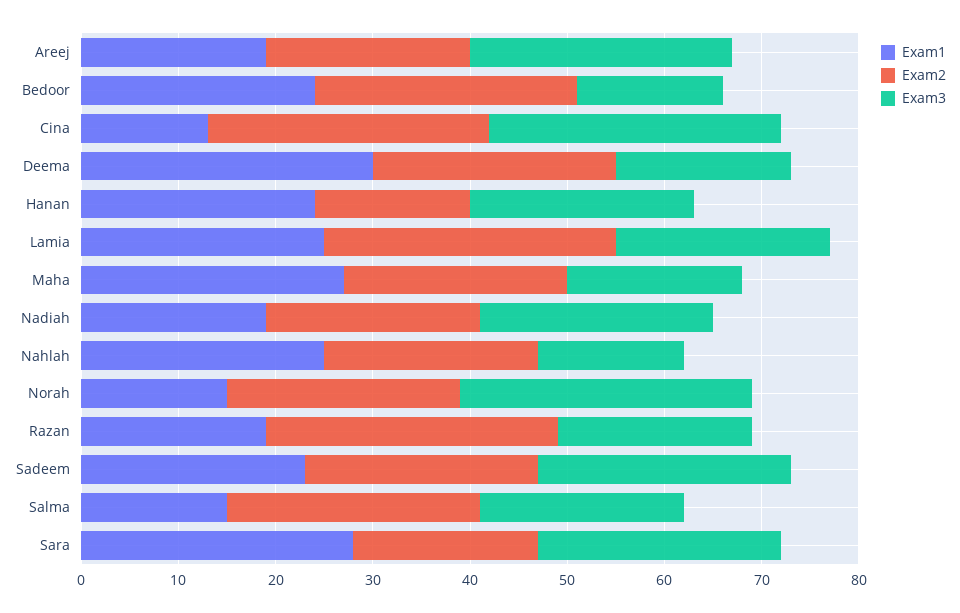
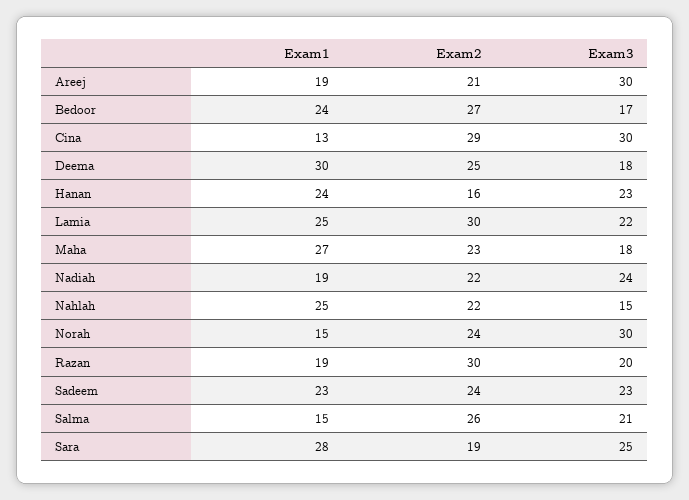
Exam3, Areej: 27 -> 30
Exam3, Bedoor: 15 -> 17
Exam3, Sadeem: 26 -> 23

